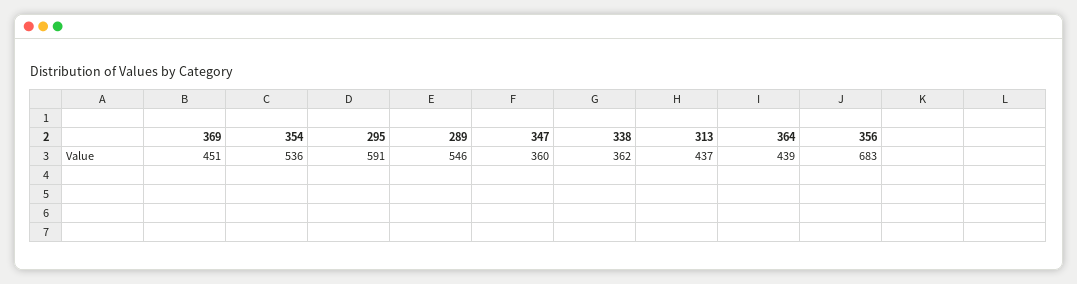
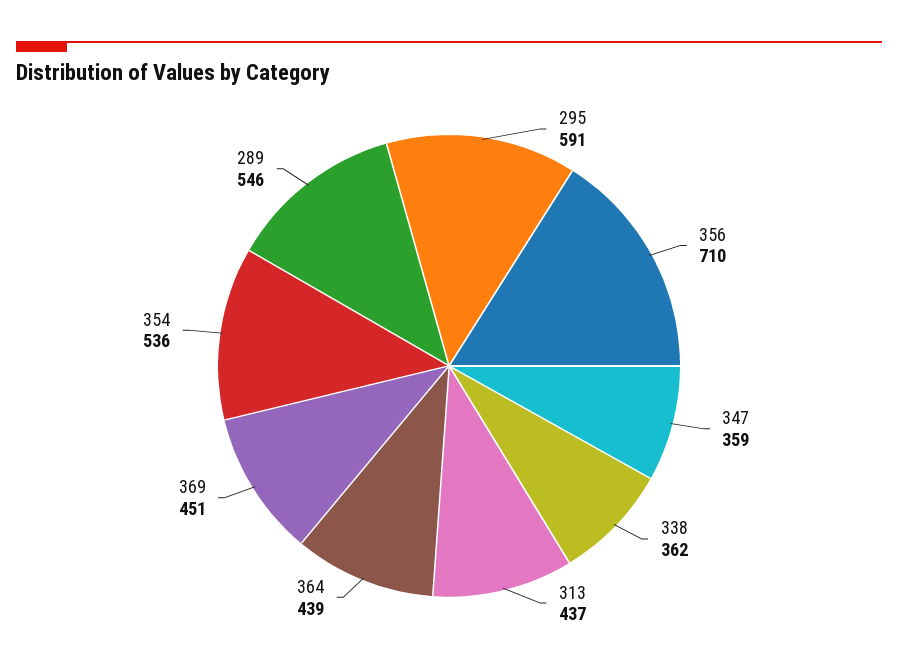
347: 360 -> 359
356: 683 -> 710

